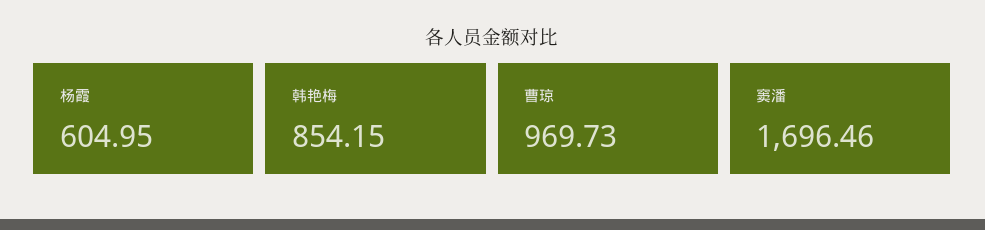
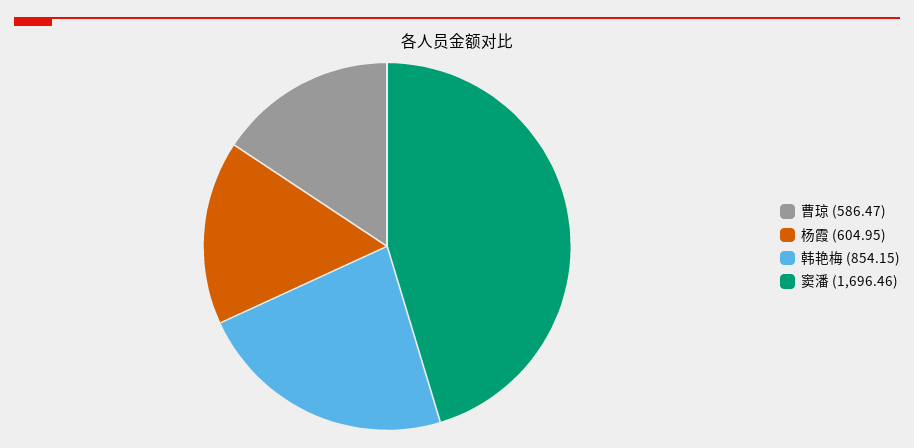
曹琼: 969.73 -> 586.47

